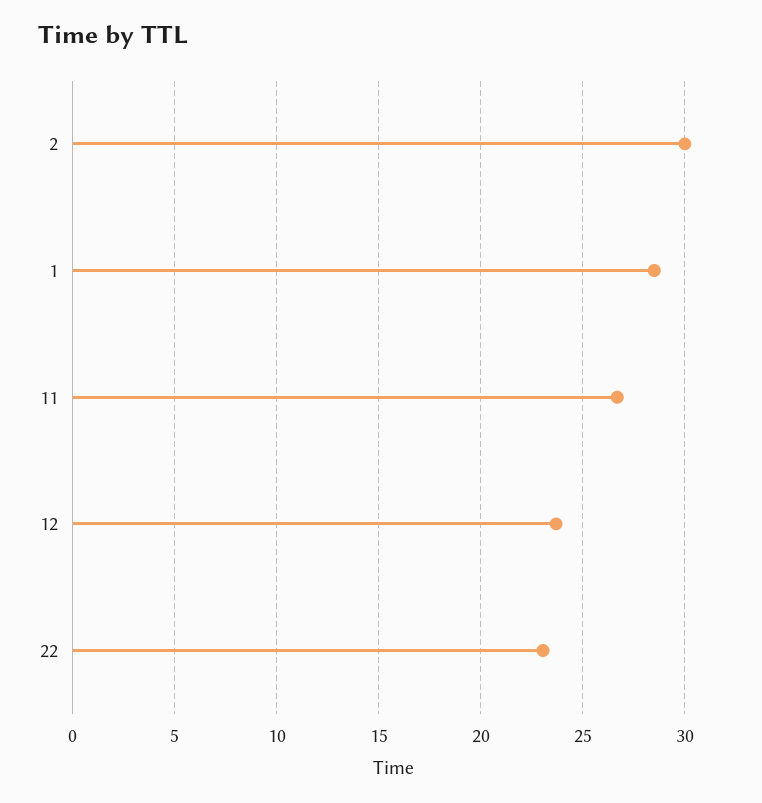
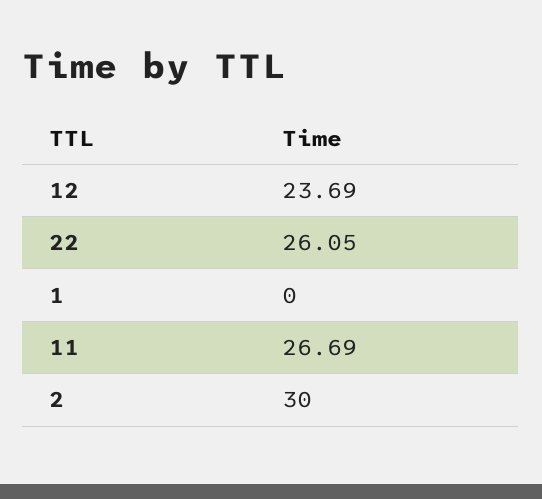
1: 28.5 -> 0
22: 23 -> 26.05

